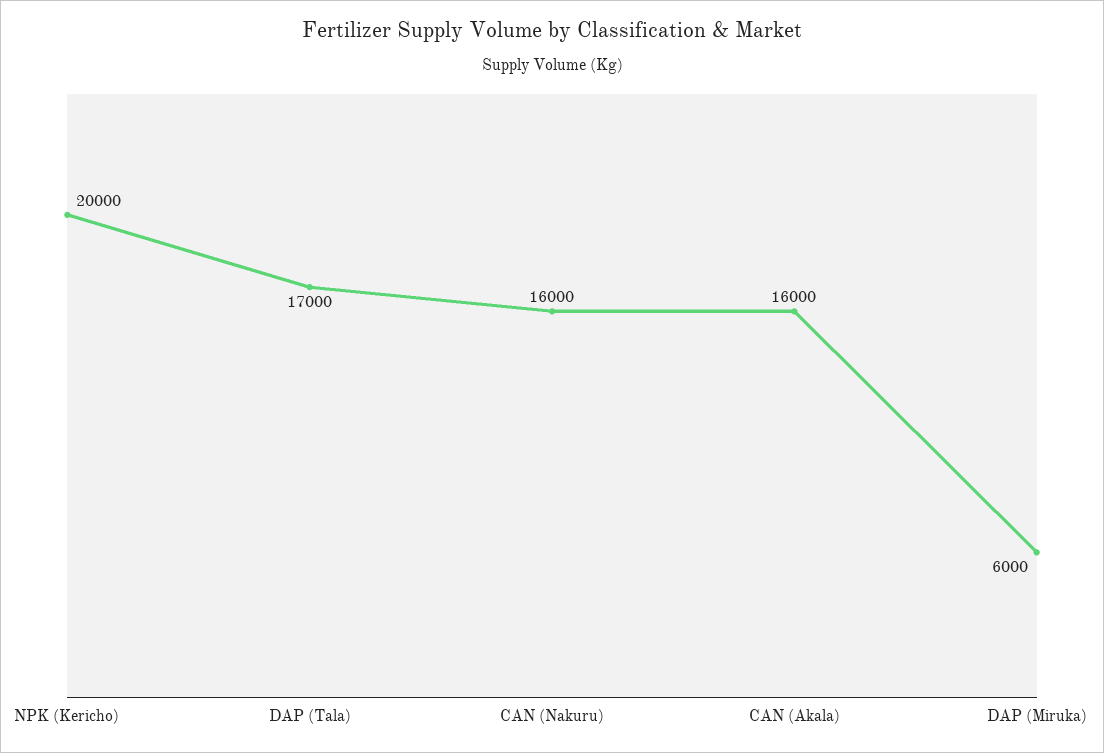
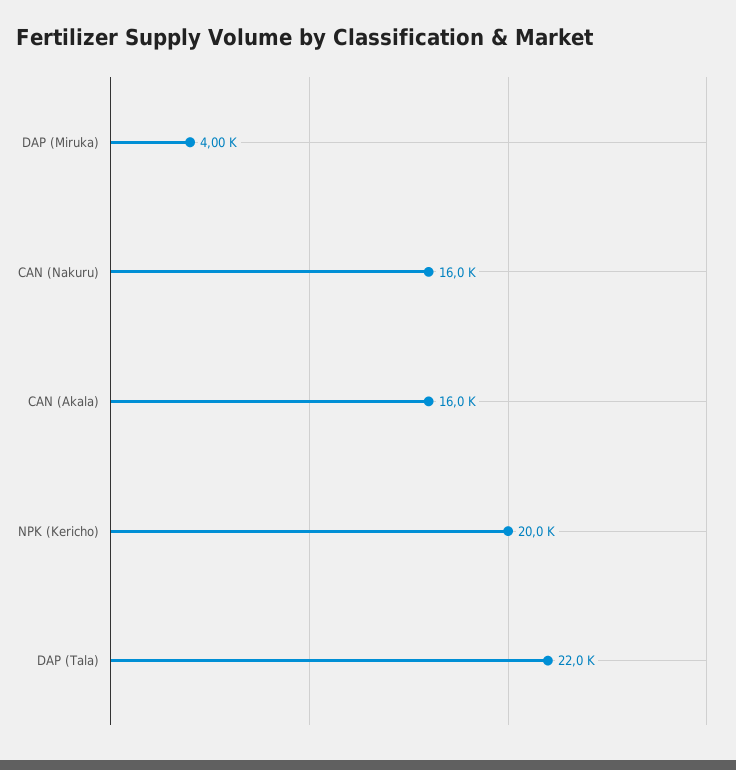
DAP (Tala): 17000 -> 22000
DAP (Miruka): 6000 -> 4000

